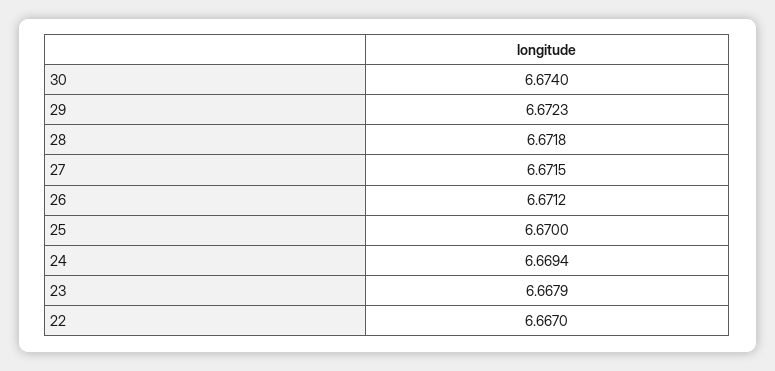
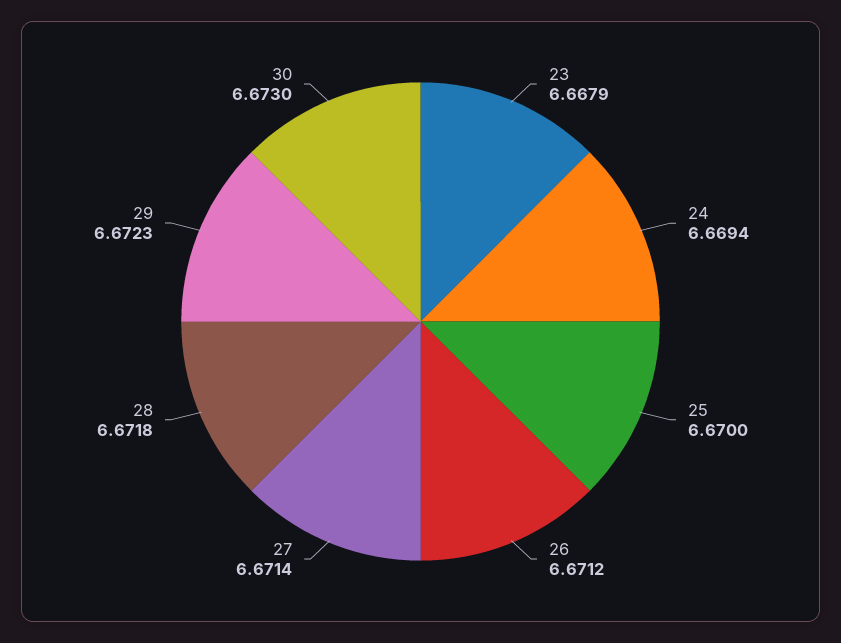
30: 6.674 -> 6.673
27: 6.6715 -> 6.6714
22: 6.667 -> none

